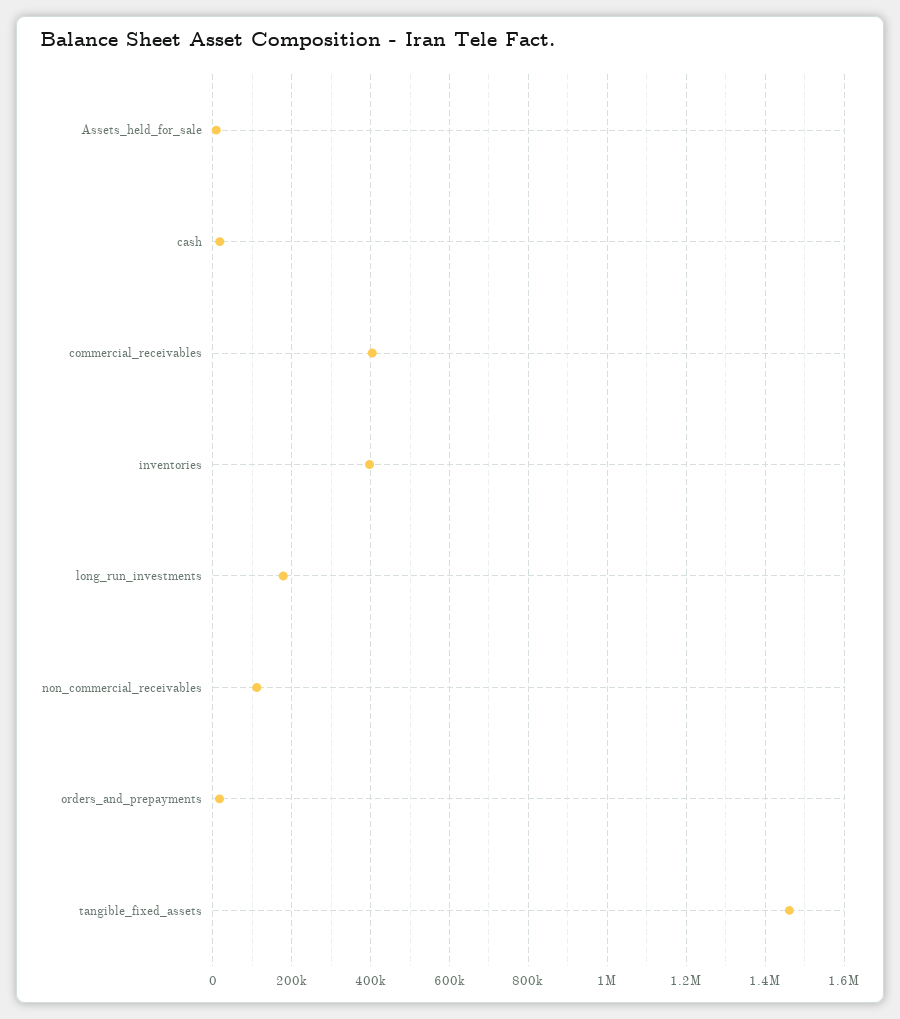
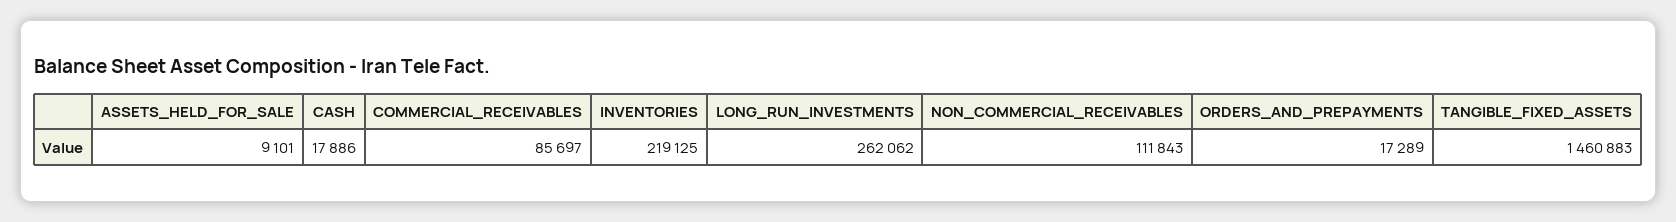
commercial_receivables: 400000 -> 85697
inventories: 400000 -> 219125
long_run_investments: 180000 -> 262062

